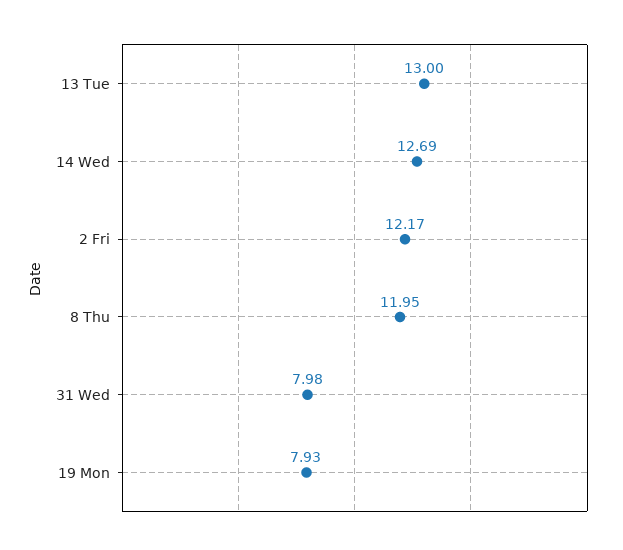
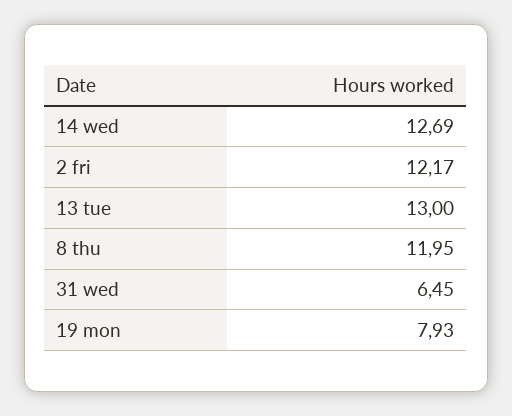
31 Wed: 7.98 -> 6.45

